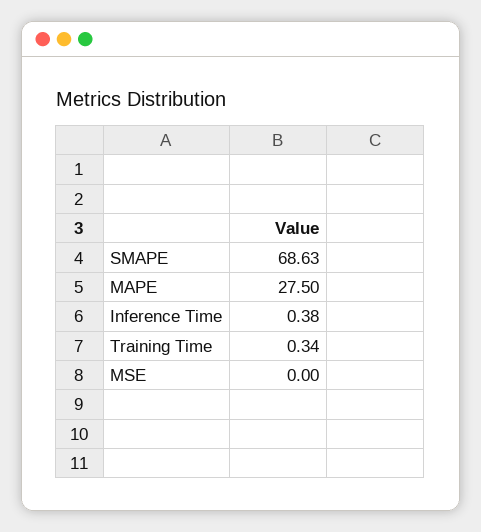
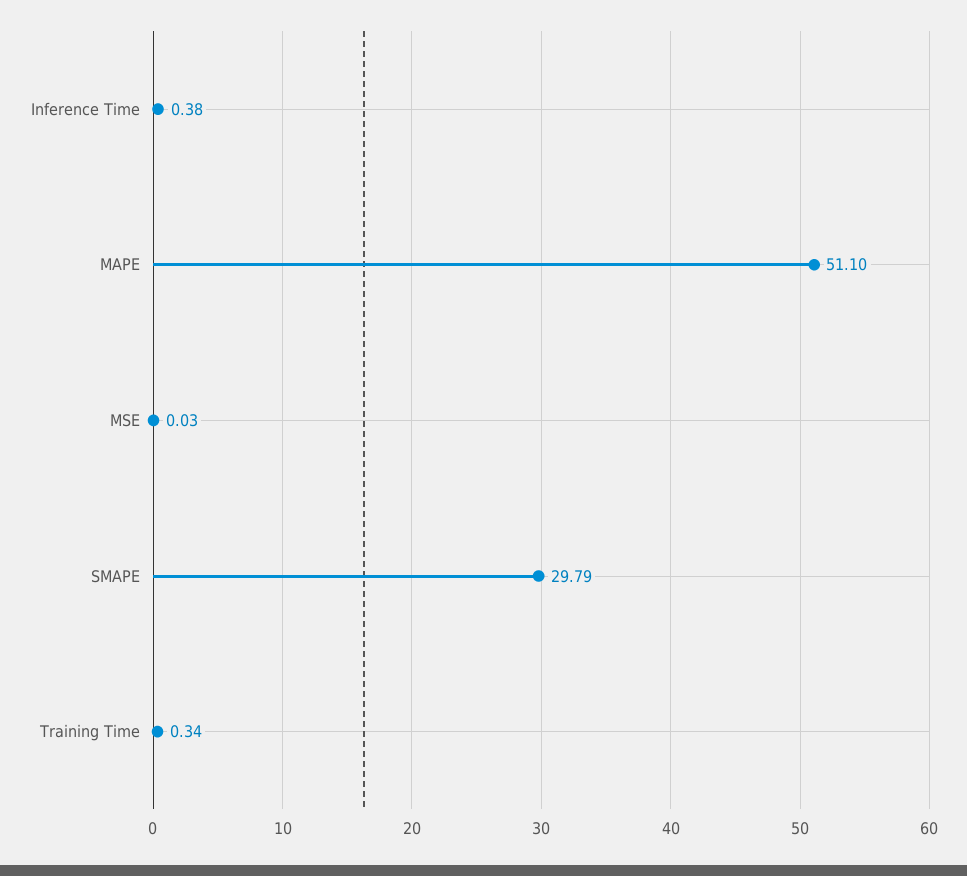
SMAPE: 68.63 -> 29.79
MAPE: 27.5 -> 51.1
MSE: 0 -> 0.03

